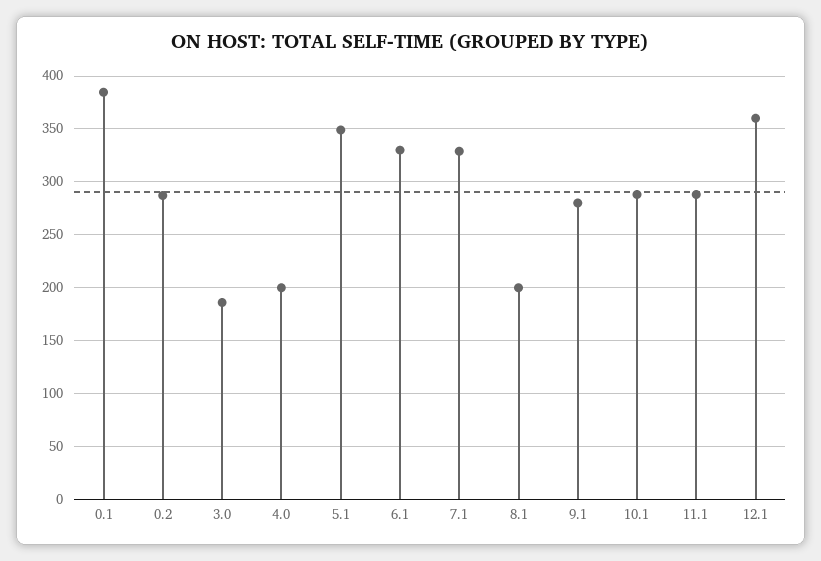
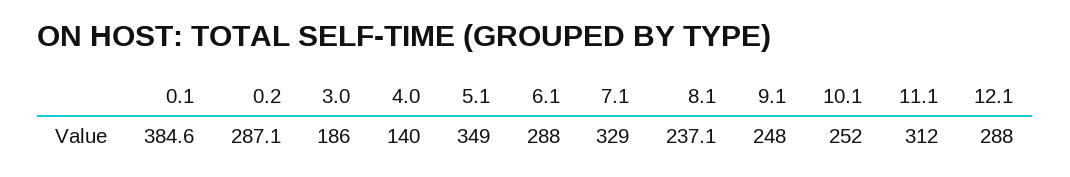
4.0: 200 -> 140
6.1: 330 -> 288
8.1: 200 -> 237.1
9.1: 280 -> 248
10.1: 290 -> 252
11.1: 290 -> 312
12.1: 360 -> 288

